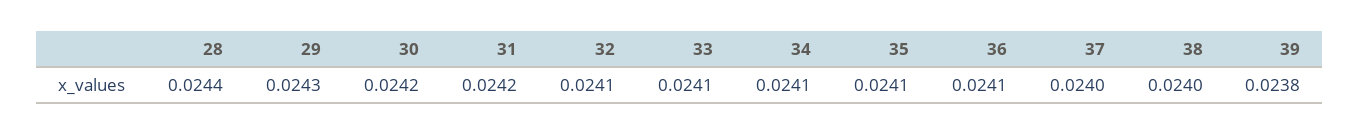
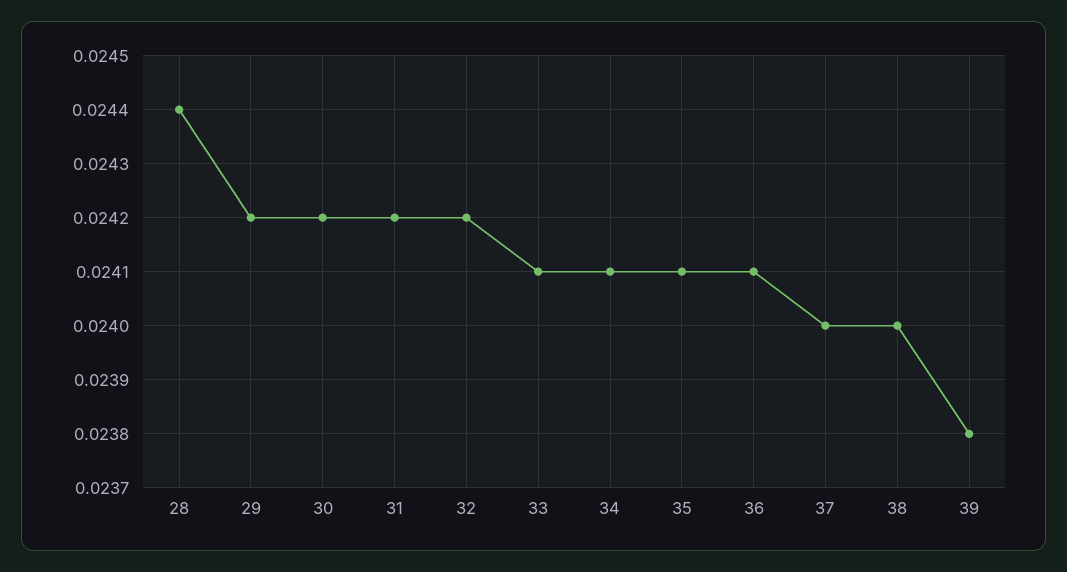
29: 0.0243 -> 0.0242
32: 0.0241 -> 0.0242

